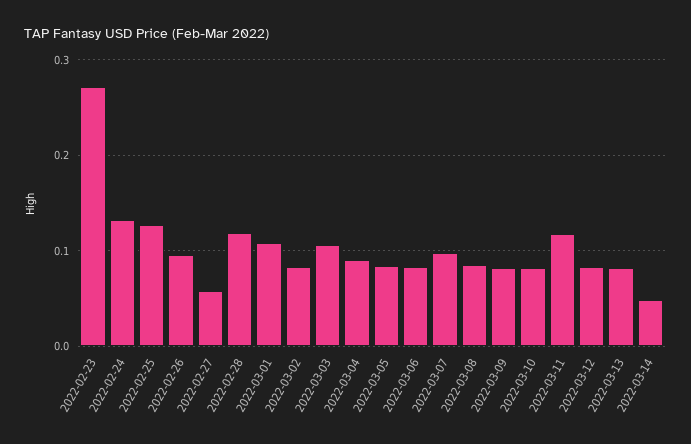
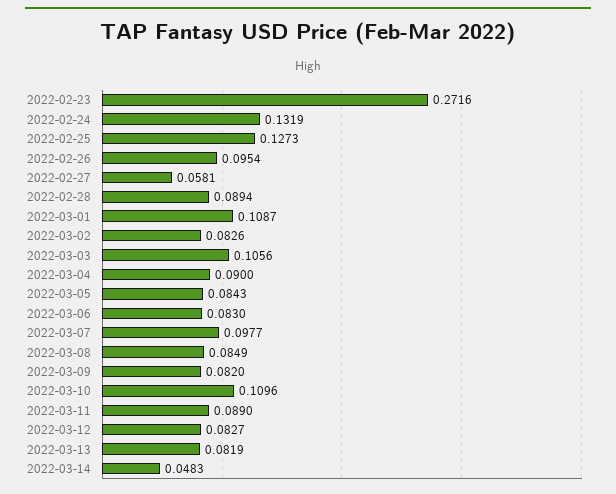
2022-02-28: 0.12 -> 0.0894
2022-03-10: 0.08 -> 0.1096
2022-03-11: 0.12 -> 0.089

